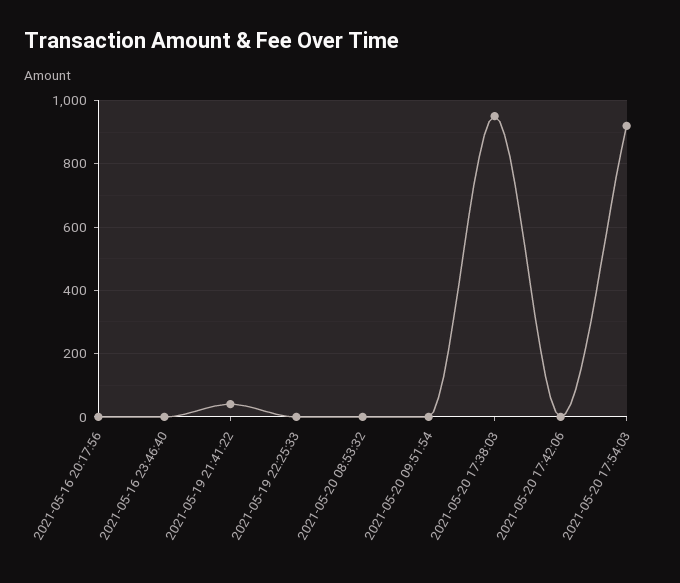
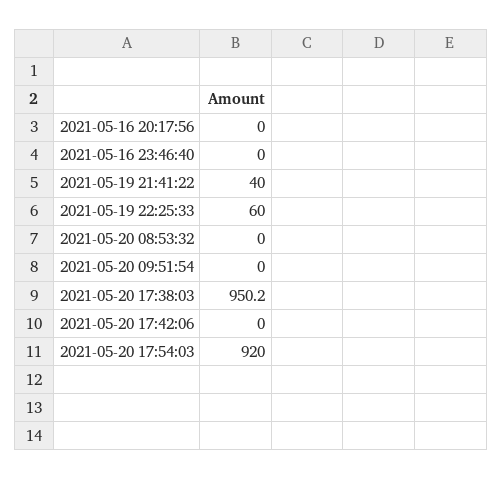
2021-05-19 22:25:33: 0 -> 60

